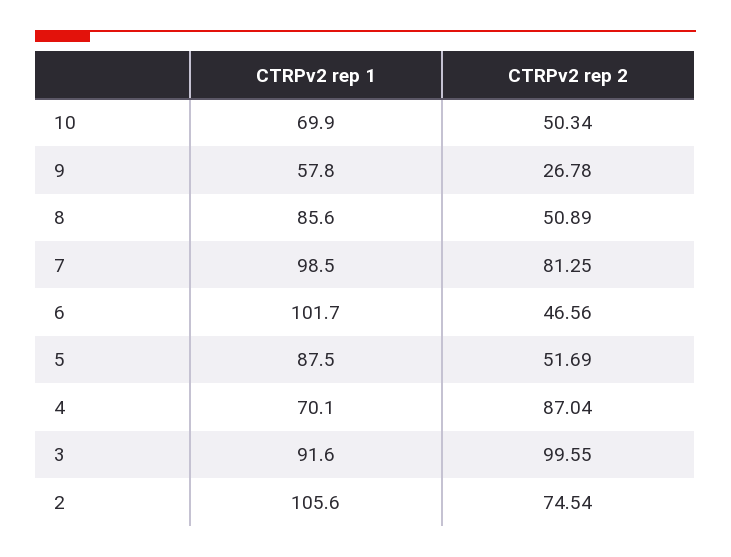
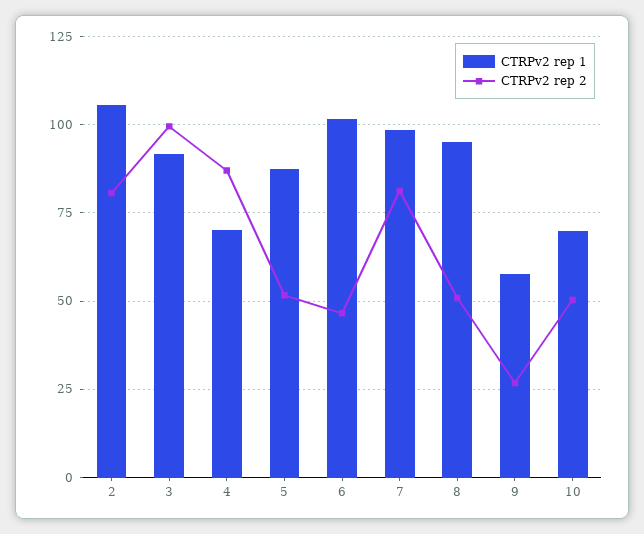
CTRPv2 rep 1, 8: 85.6 -> 95
CTRPv2 rep 2, 2: 74.54 -> 80

